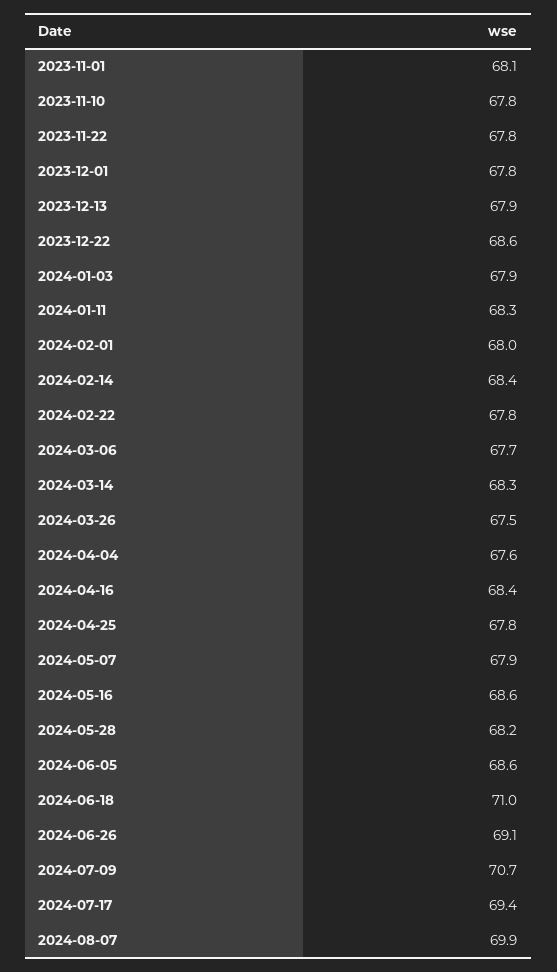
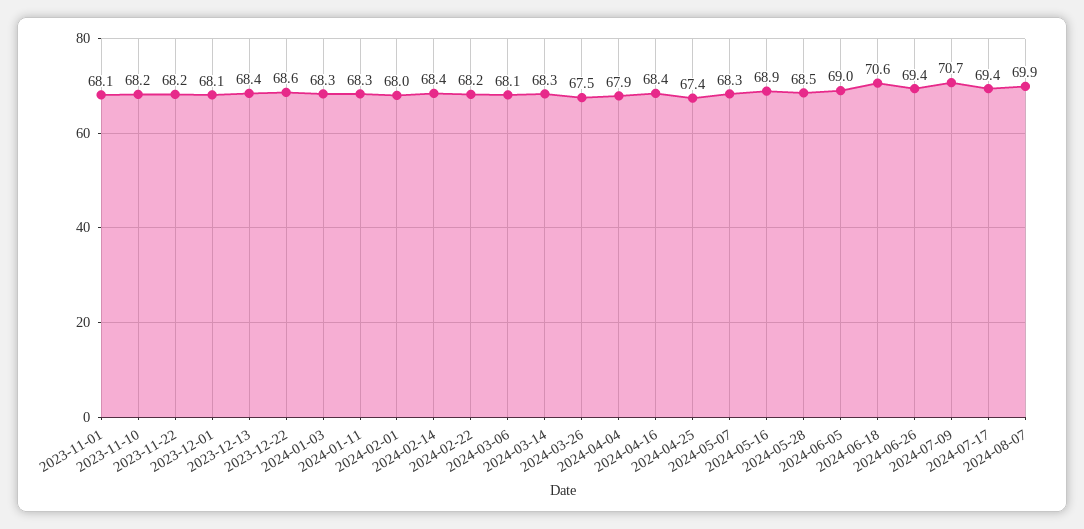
2023-11-10: 67.8 -> 68.2
2023-11-22: 67.8 -> 68.2
2023-12-01: 67.8 -> 68.1
2023-12-13: 67.9 -> 68.4
2024-01-03: 67.9 -> 68.3
2024-02-22: 67.8 -> 68.2
2024-03-06: 67.7 -> 68.1
2024-04-04: 67.6 -> 67.9
2024-04-25: 67.8 -> 67.4
2024-05-07: 67.9 -> 68.3
2024-05-16: 68.6 -> 68.9
2024-05-28: 68.2 -> 68.5
2024-06-05: 68.6 -> 69
2024-06-18: 71 -> 70.6
2024-06-26: 69.1 -> 69.4

